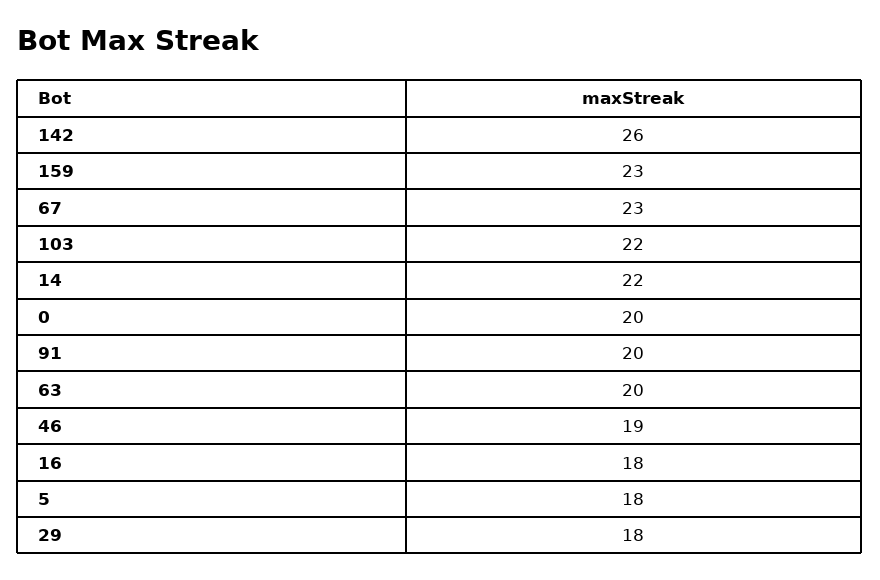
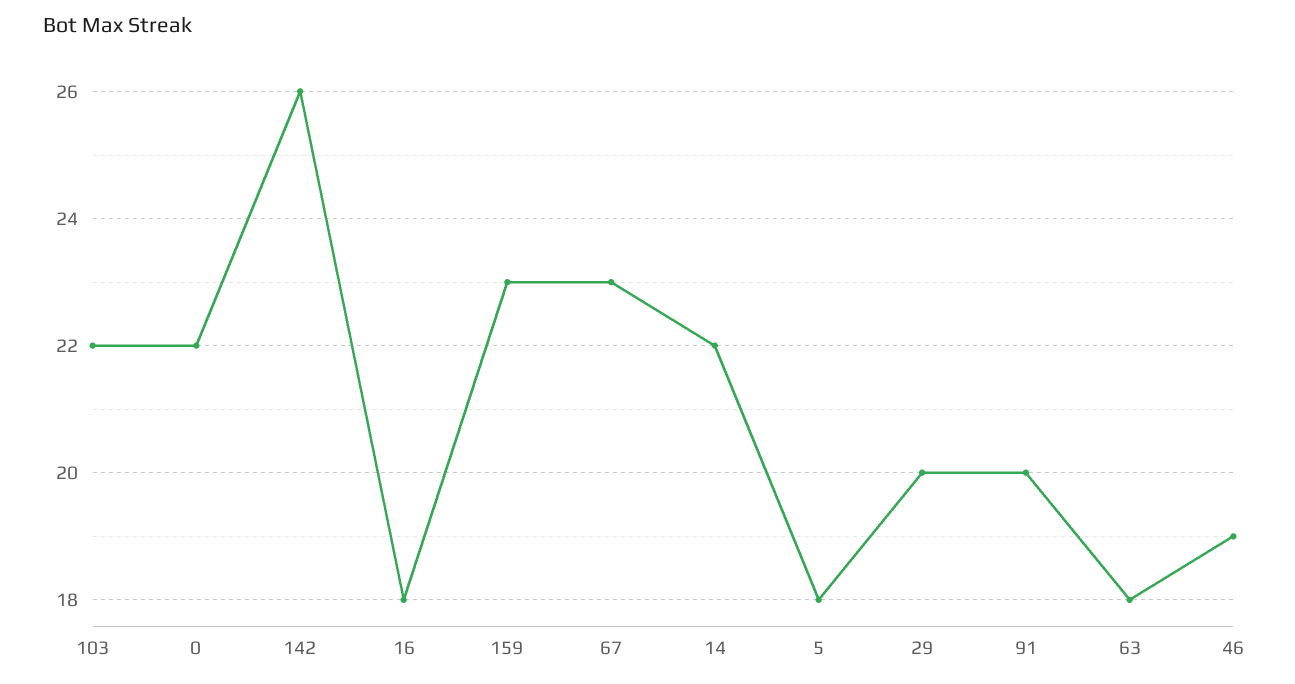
0: 20 -> 22
63: 20 -> 18
29: 18 -> 20

